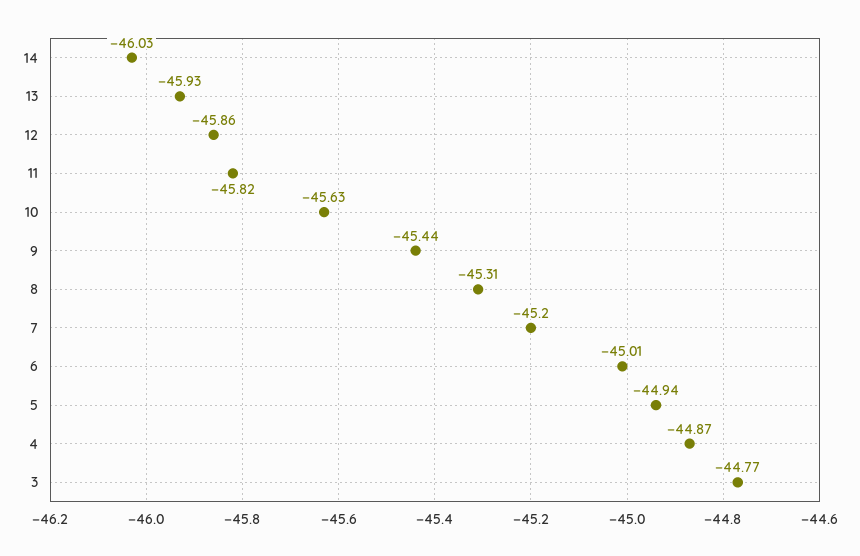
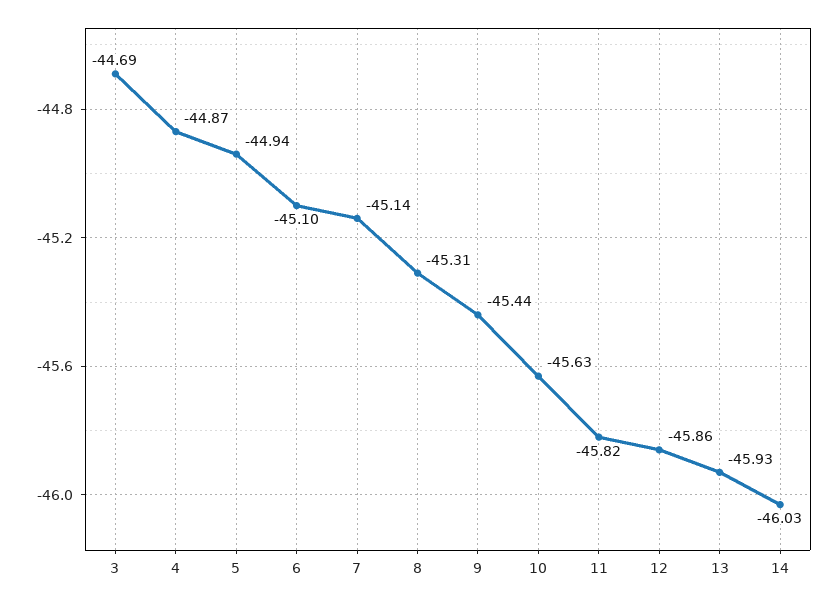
7: -45.2 -> -45.14
6: -45.01 -> -45.1
3: -44.77 -> -44.69

